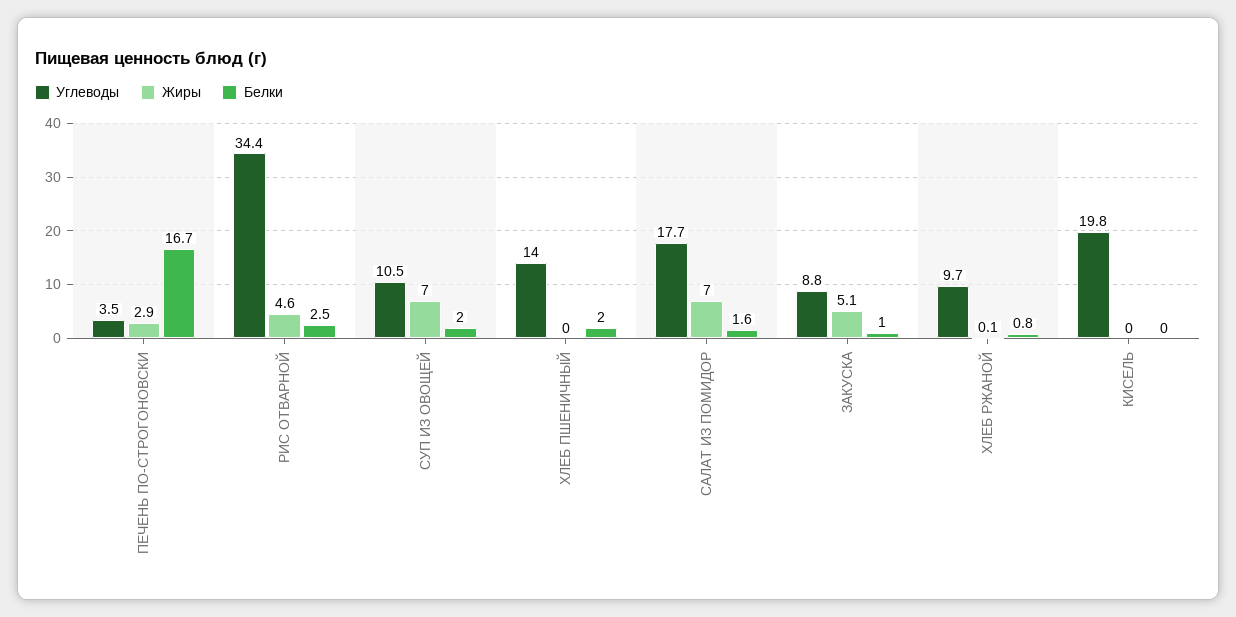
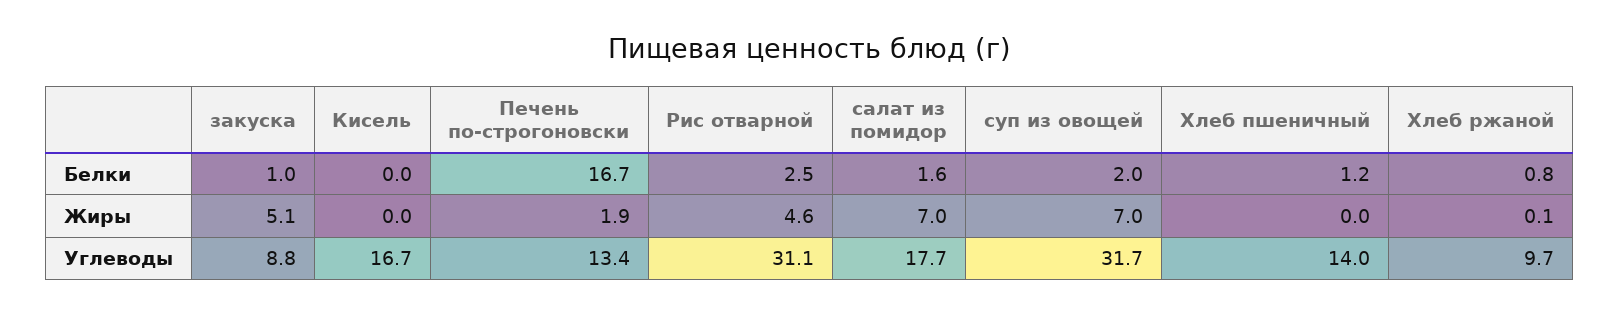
Углеводы, ПЕЧЕНЬ ПО-СТРОГОНОВСКИ: 3.5 -> 13.4
Жиры, ПЕЧЕНЬ ПО-СТРОГОНОВСКИ: 2.9 -> 1.9
Углеводы, РИС ОТВАРНОЙ: 34.4 -> 31.1
Углеводы, СУП ИЗ ОВОЩЕЙ: 10.5 -> 31.7
Белки, ХЛЕБ ПШЕНИЧНЫЙ: 2 -> 1.2
Углеводы, КИСЕЛЬ: 19.8 -> 16.7

